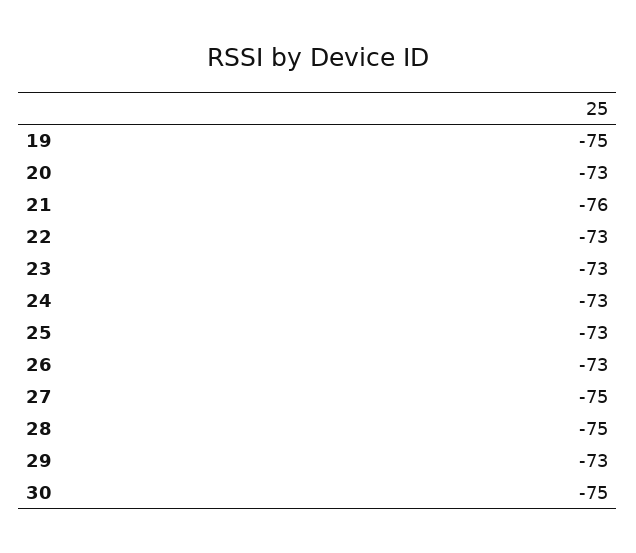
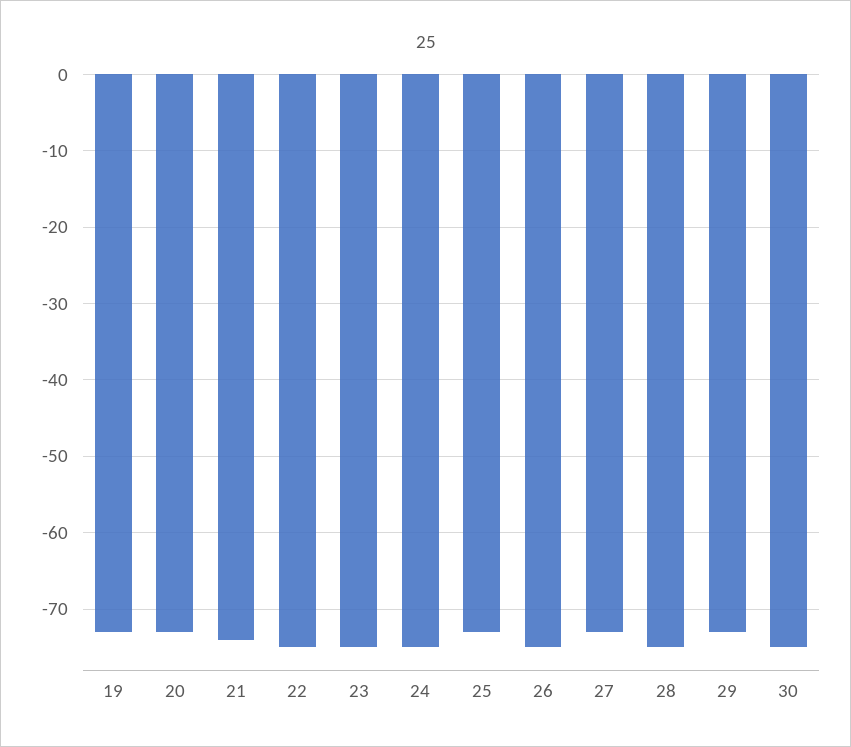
19: -75 -> -73
21: -76 -> -74
22: -73 -> -75
23: -73 -> -75
24: -73 -> -75
26: -73 -> -75
27: -75 -> -73

